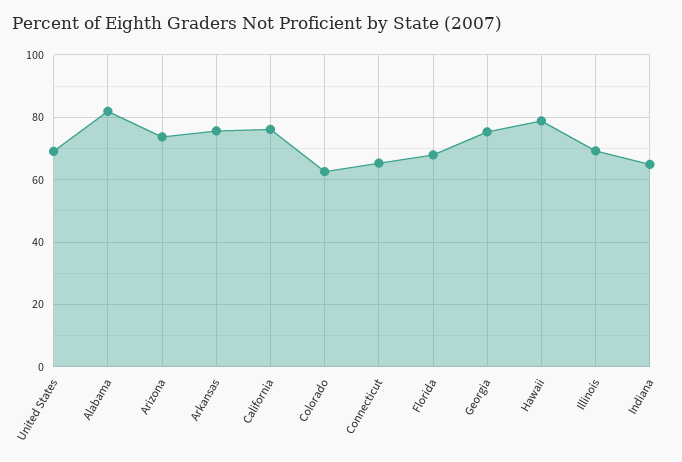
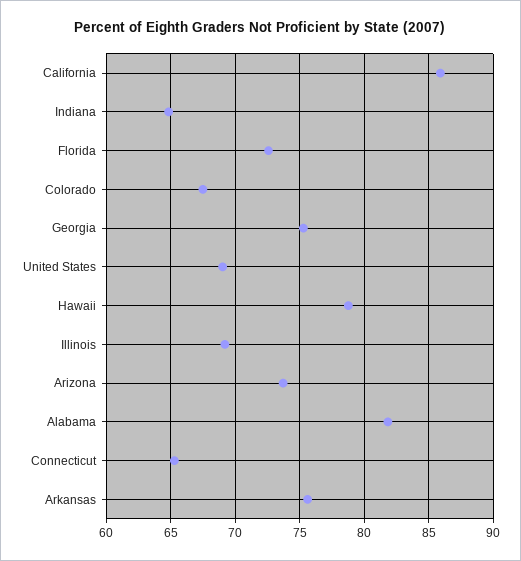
California: 76 -> 86
Colorado: 62 -> 67.5
Florida: 68 -> 72.5

